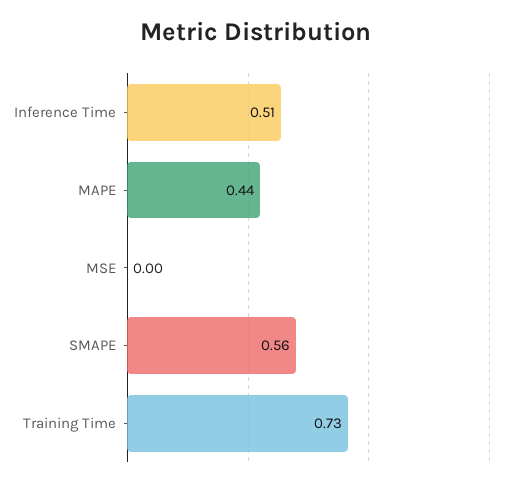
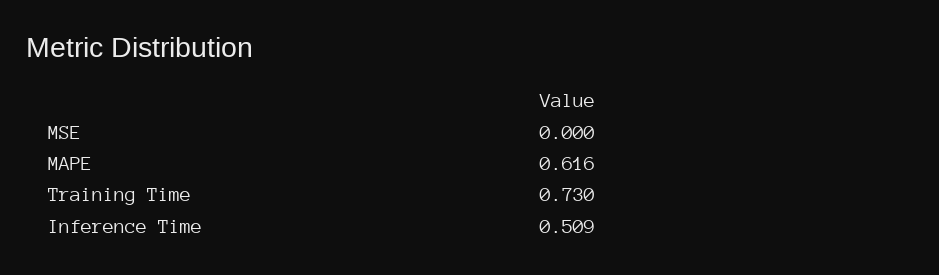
MAPE: 0.44 -> 0.616
SMAPE: 0.56 -> none

